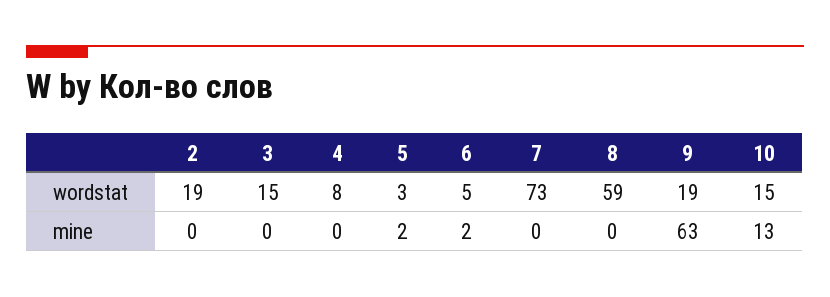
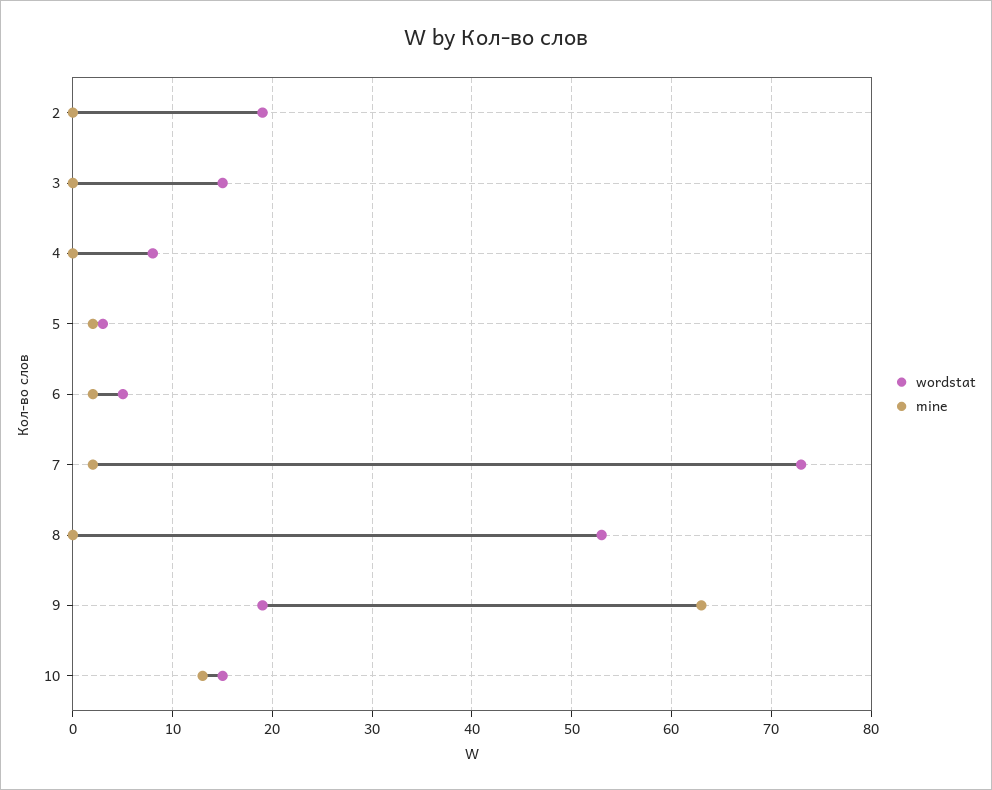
wordstat, 8: 59 -> 53
mine, 7: 0 -> 2

